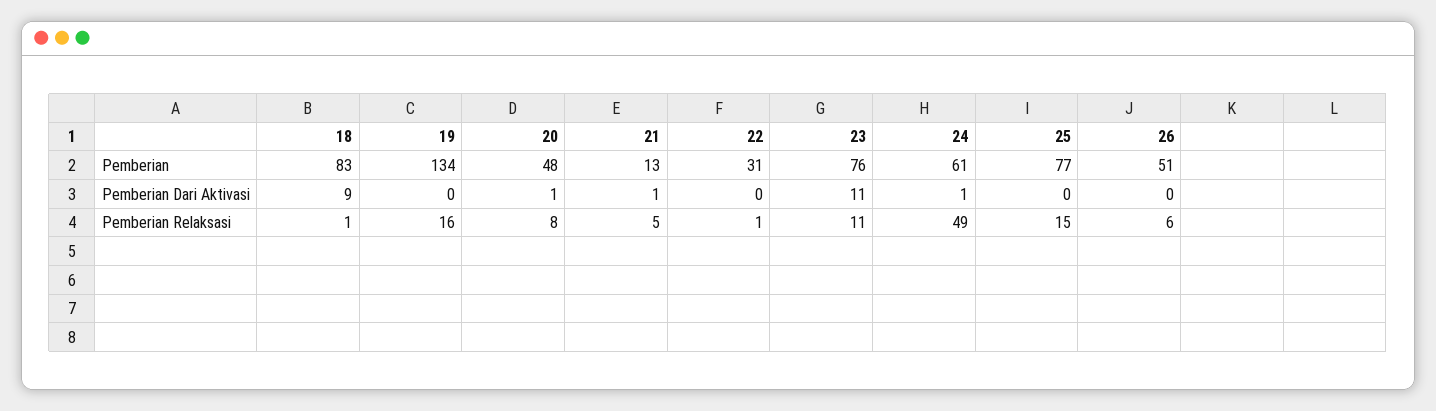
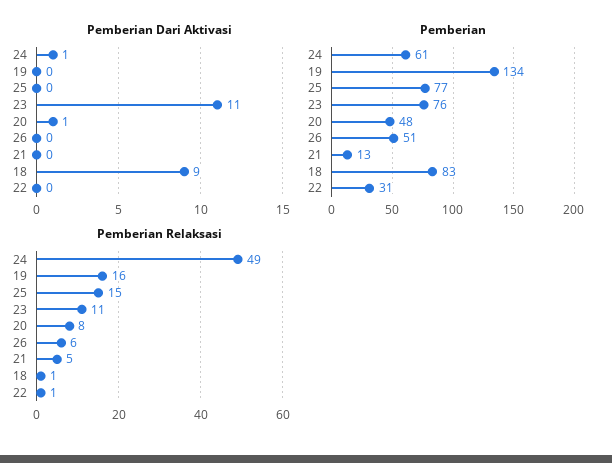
Pemberian Dari Aktivasi, 21: 1 -> 0

